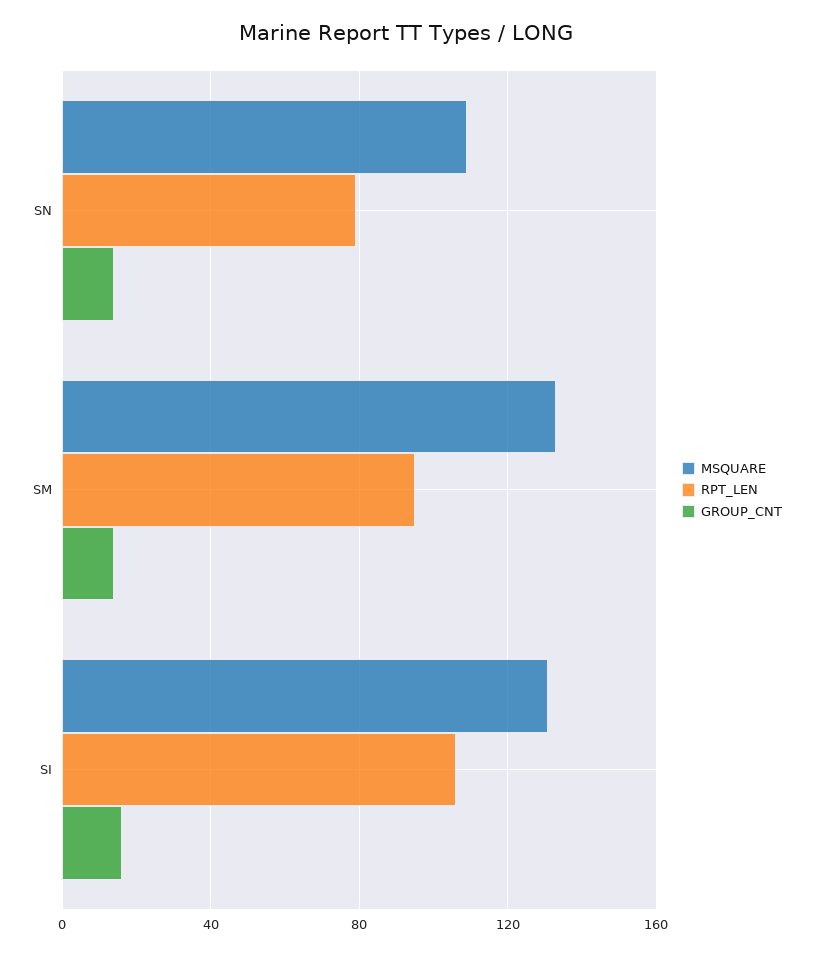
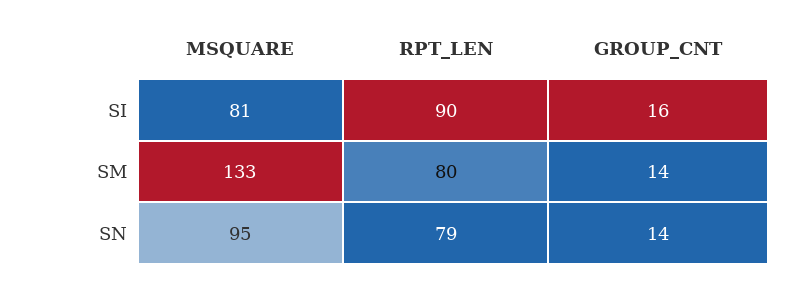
MSQUARE, SN: 110 -> 95
RPT_LEN, SM: 95 -> 80
MSQUARE, SI: 130 -> 81
RPT_LEN, SI: 105 -> 90

